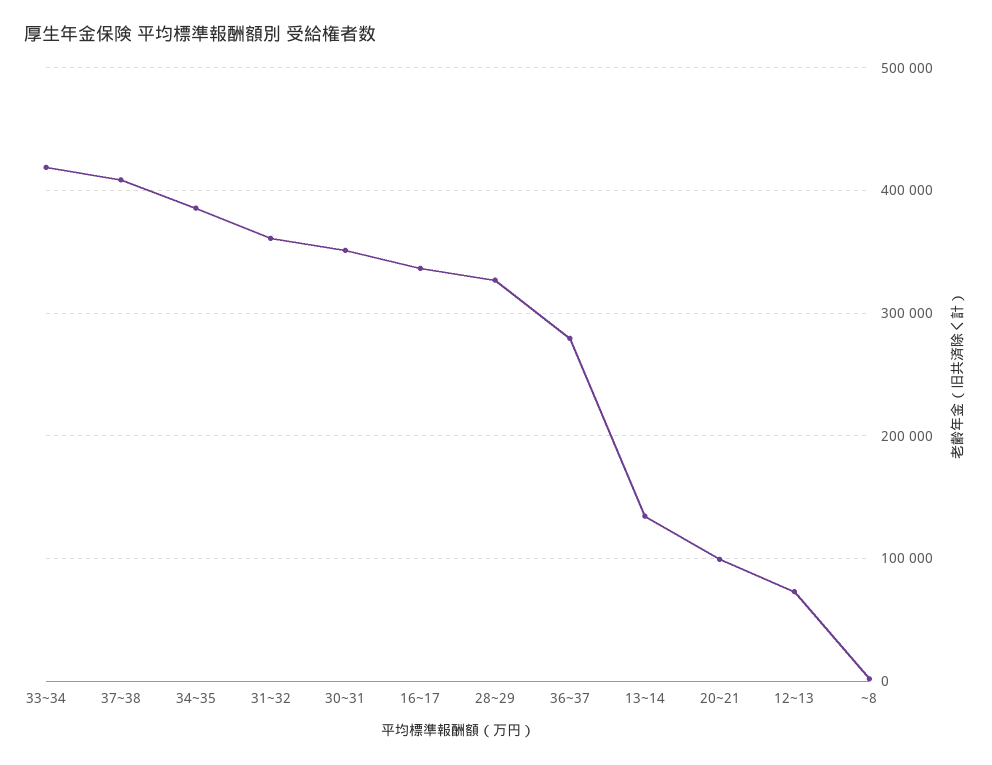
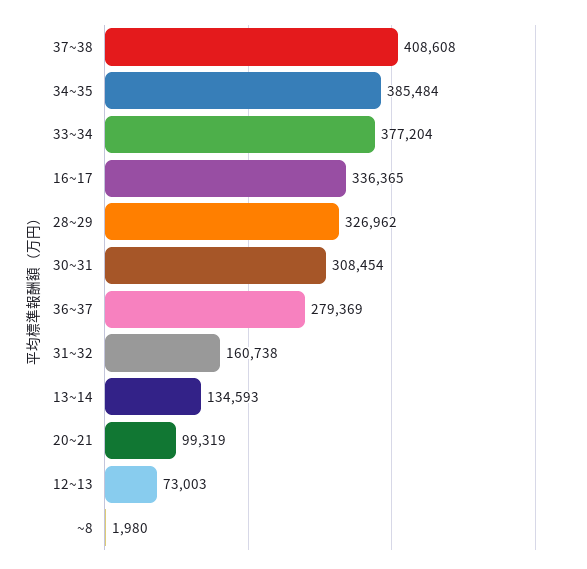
33~34: 420000 -> 377204
31~32: 360000 -> 160738
30~31: 350000 -> 308454

